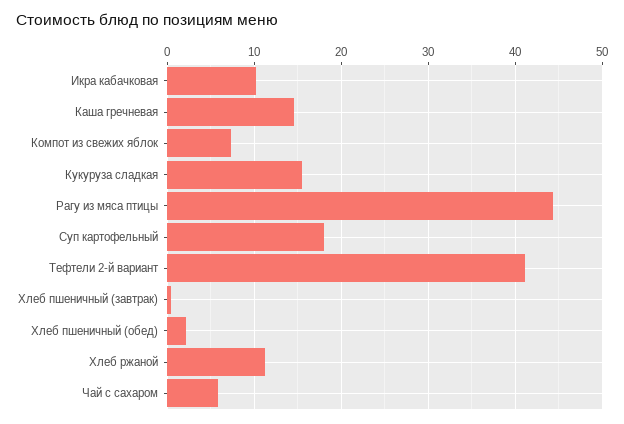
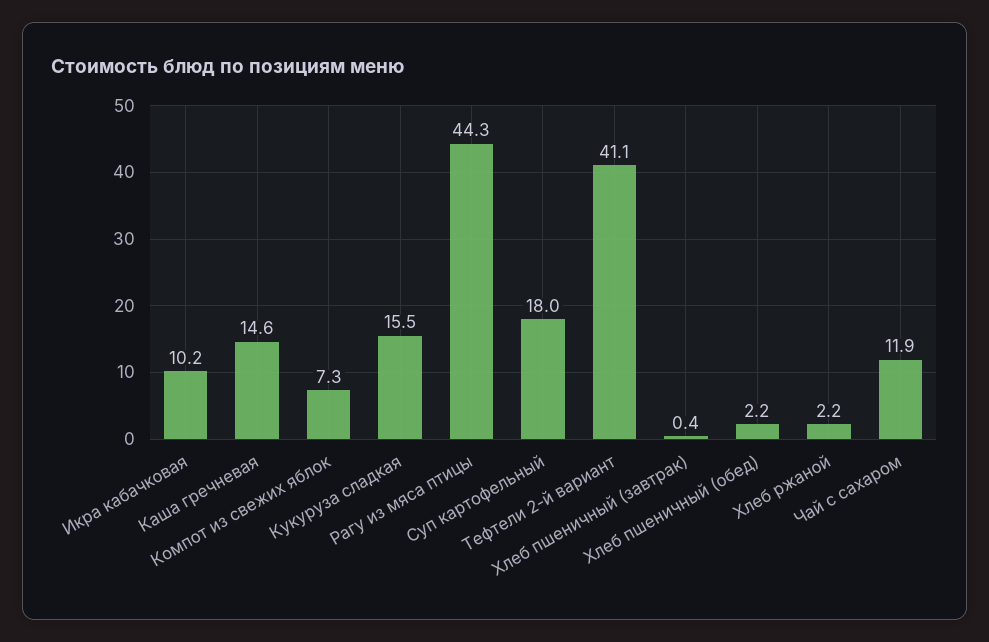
Хлеб ржаной: 11 -> 2.2
Чай с сахаром: 6 -> 11.9

